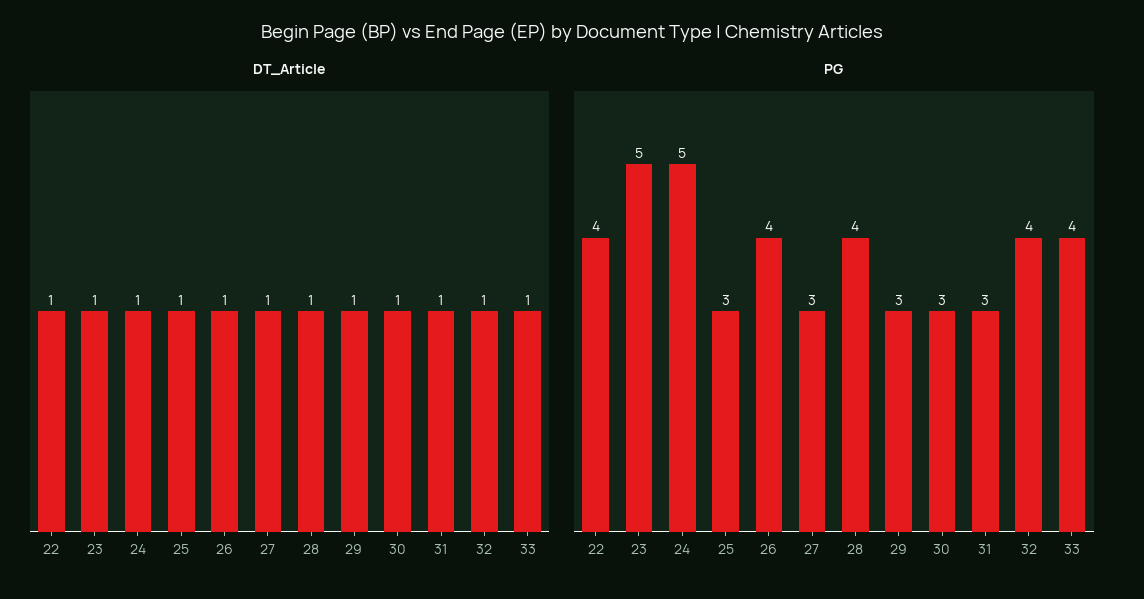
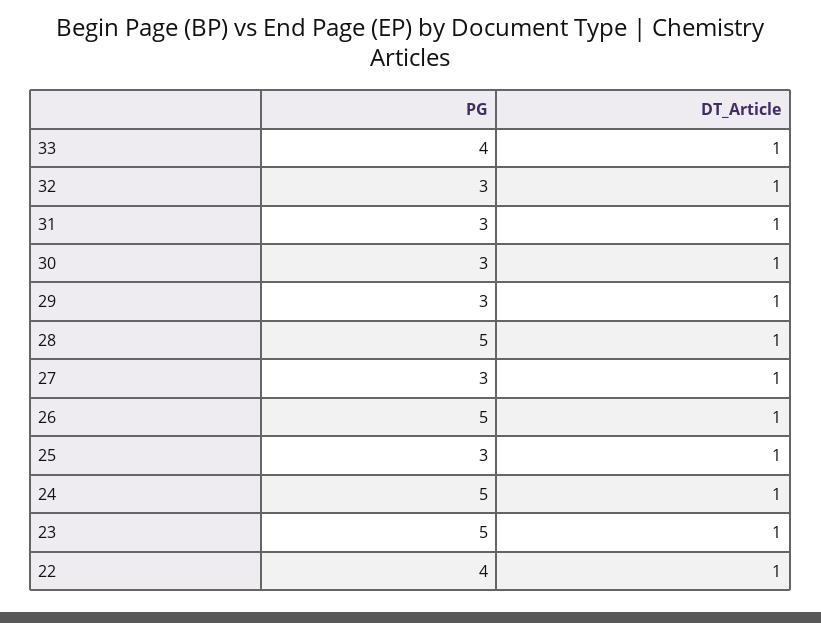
PG, 26: 4 -> 5
PG, 28: 4 -> 5
PG, 32: 4 -> 3

